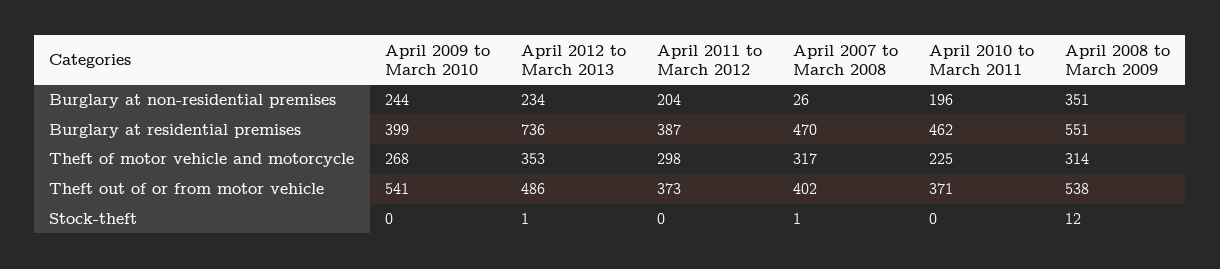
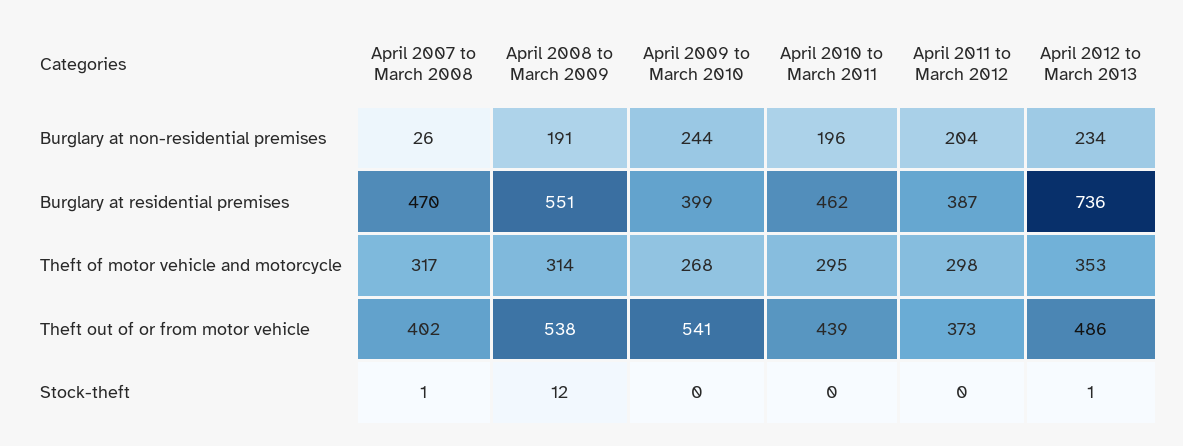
April 2008 to March 2009, Burglary at non-residential premises: 351 -> 191
April 2010 to March 2011, Theft of motor vehicle and motorcycle: 225 -> 295
April 2010 to March 2011, Theft out of or from motor vehicle: 371 -> 439

